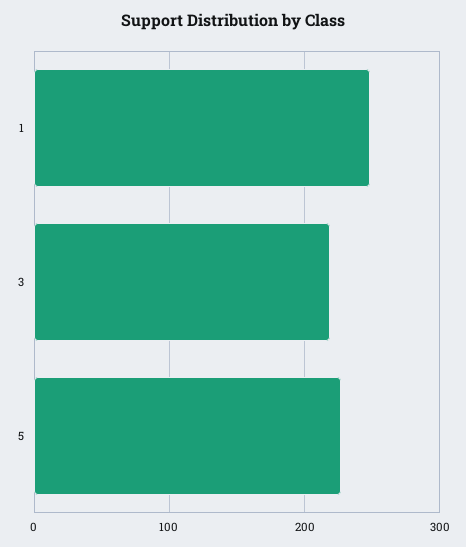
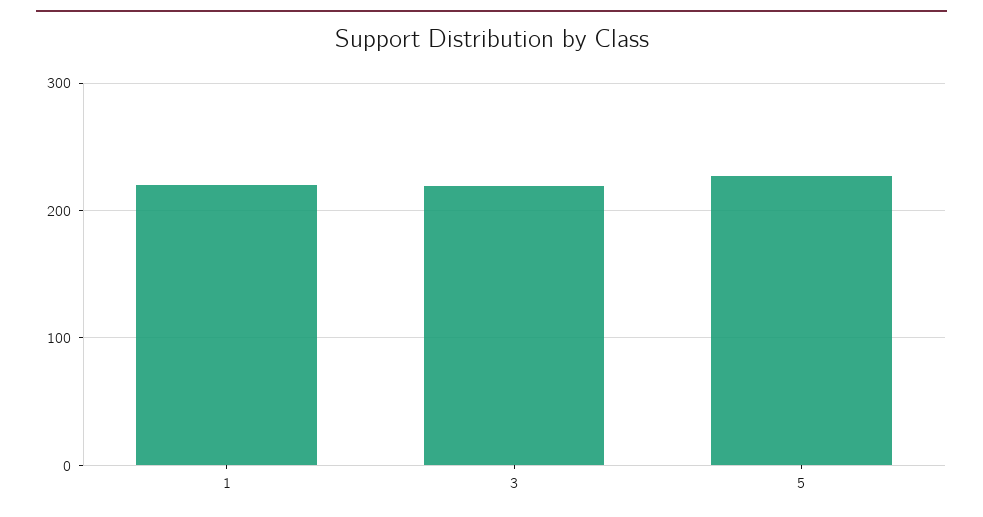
1: 250 -> 220

